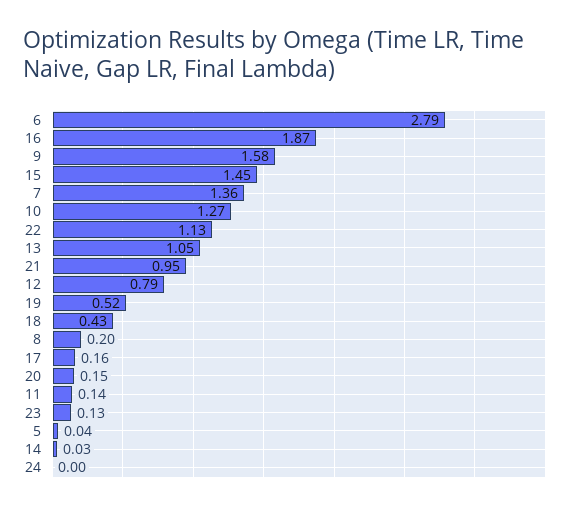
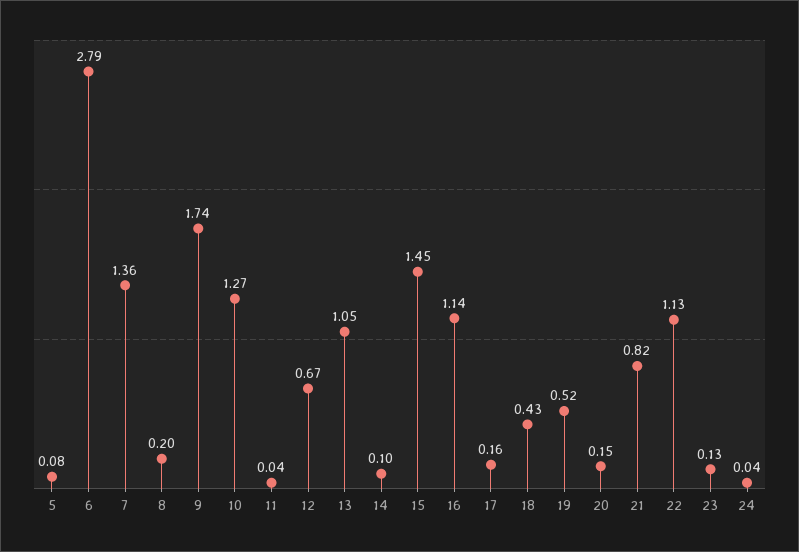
16: 1.87 -> 1.14
9: 1.58 -> 1.74
21: 0.95 -> 0.82
12: 0.79 -> 0.67
11: 0.14 -> 0.04
5: 0.04 -> 0.08
14: 0.03 -> 0.1
24: 0 -> 0.04

